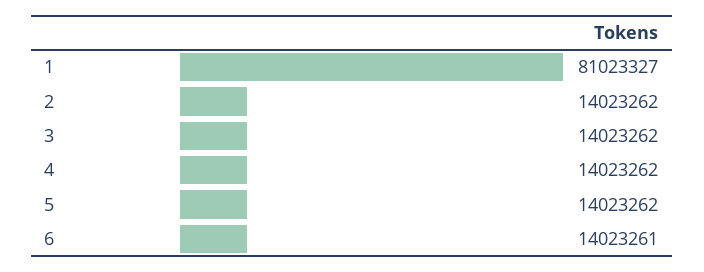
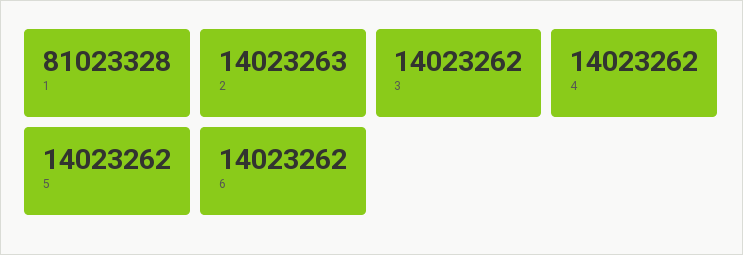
1: 81023327 -> 81023328
2: 14023262 -> 14023263
6: 14023261 -> 14023262

